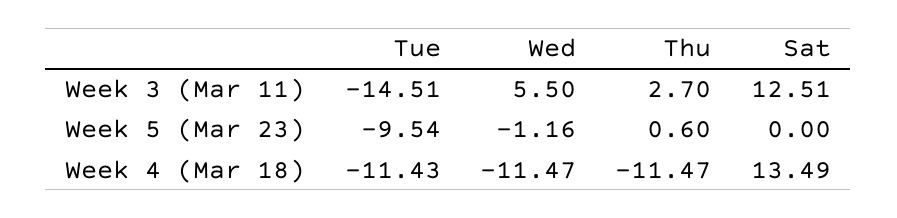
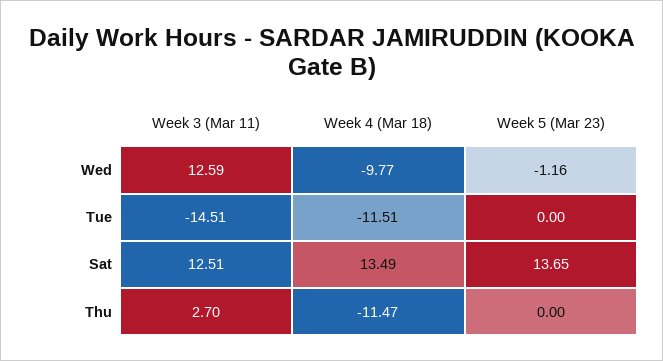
Wed, Week 3 (Mar 11): 5.5 -> 12.59
Tue, Week 5 (Mar 23): -9.54 -> 0
Thu, Week 5 (Mar 23): 0.6 -> 0
Sat, Week 5 (Mar 23): 0 -> 13.65
Tue, Week 4 (Mar 18): -11.43 -> -11.51
Wed, Week 4 (Mar 18): -11.47 -> -9.77

